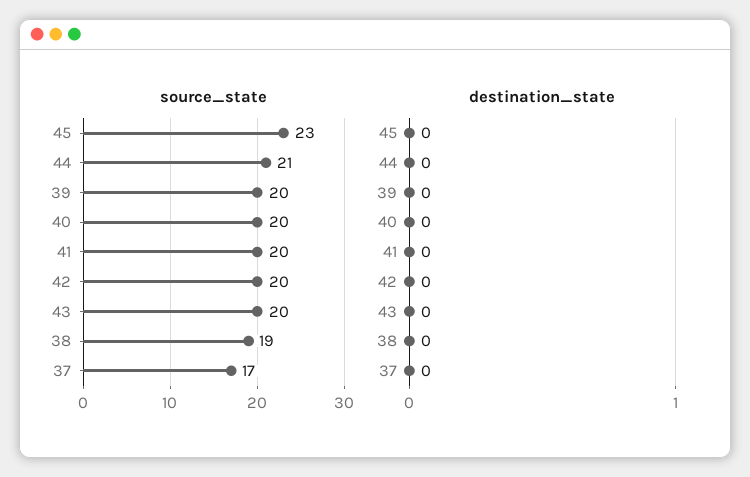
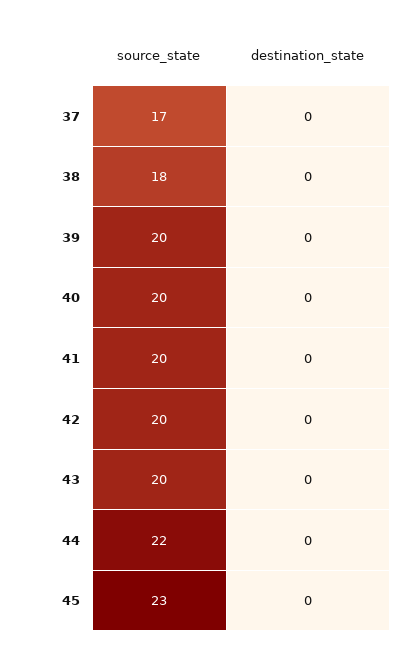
source_state, 44: 21 -> 22
source_state, 38: 19 -> 18

